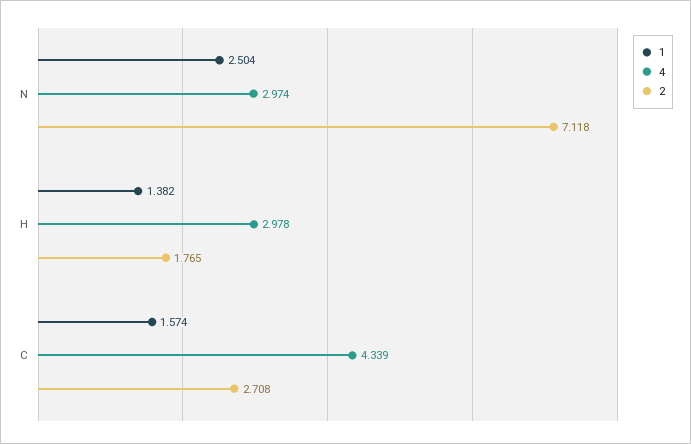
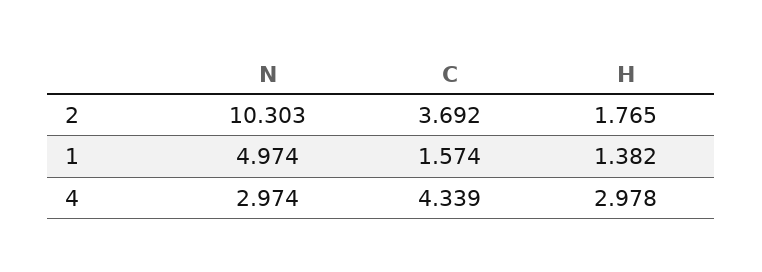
1, N: 2.504 -> 4.974
2, N: 7.118 -> 10.303
2, C: 2.708 -> 3.692

